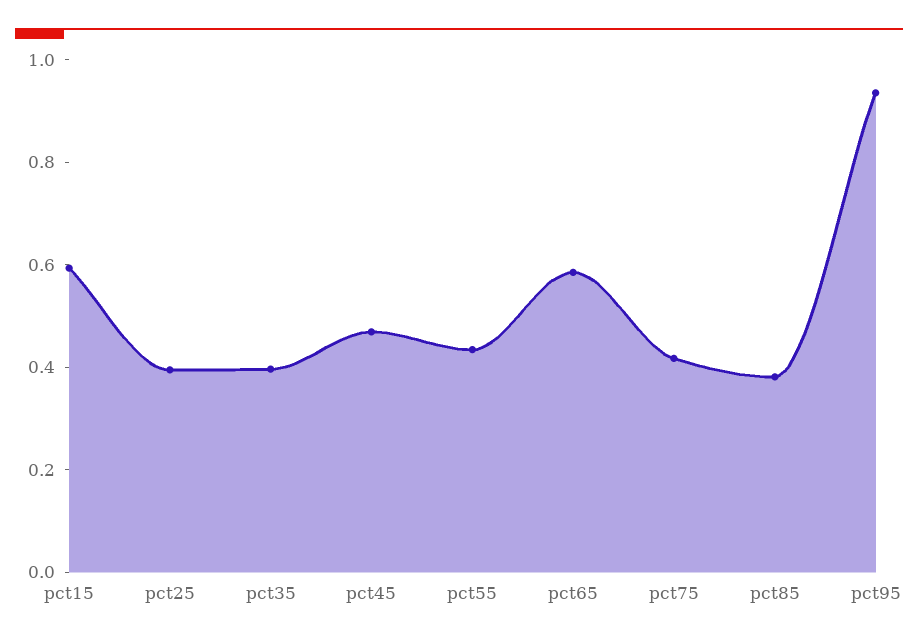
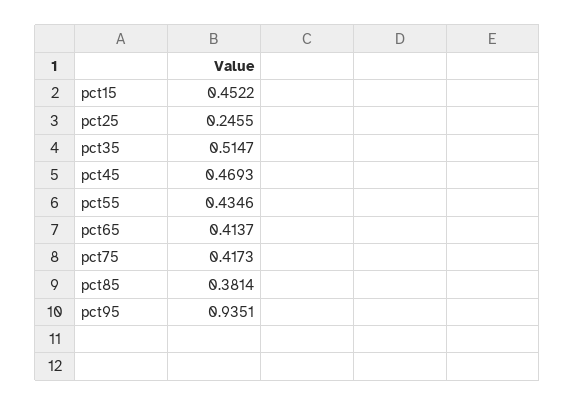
pct15: 0.6 -> 0.4522
pct25: 0.4 -> 0.2455
pct35: 0.4 -> 0.5147
pct65: 0.6 -> 0.4137

